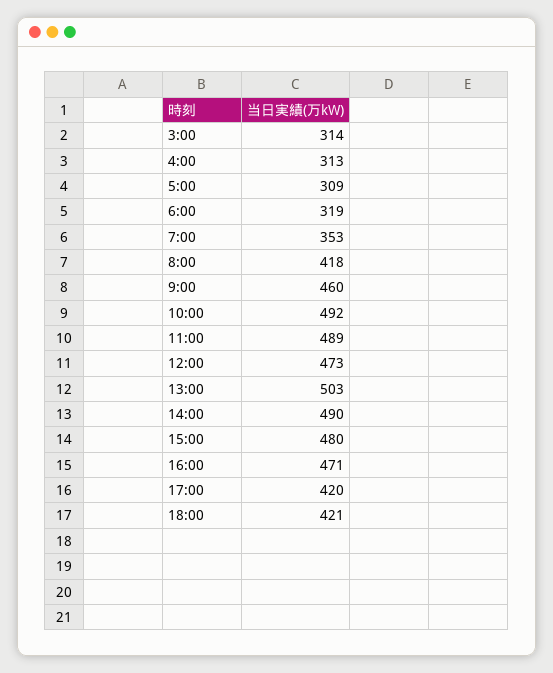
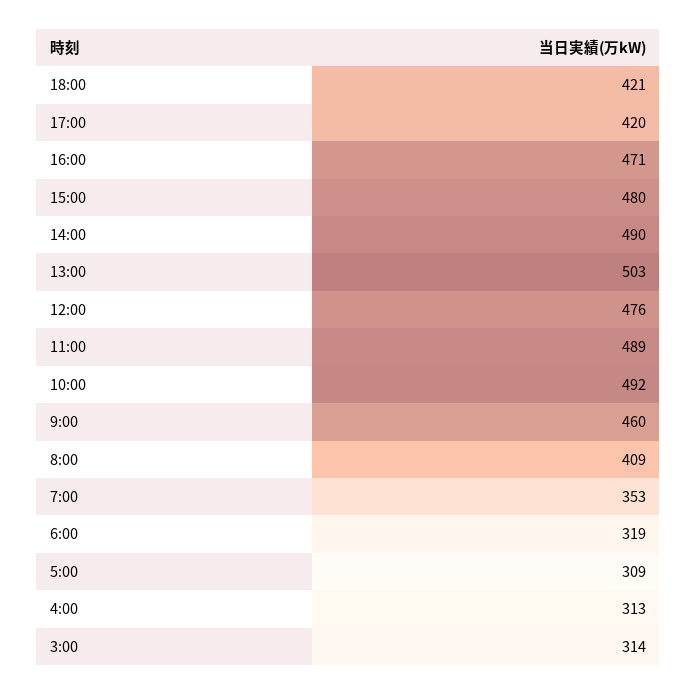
8:00: 418 -> 409
12:00: 473 -> 476

